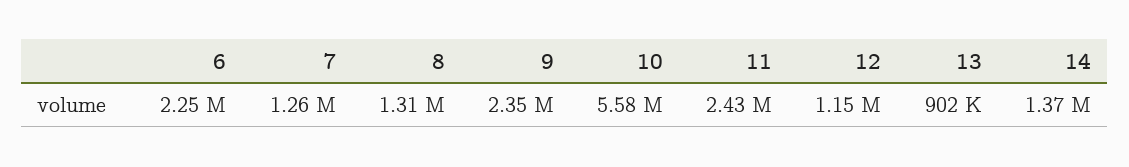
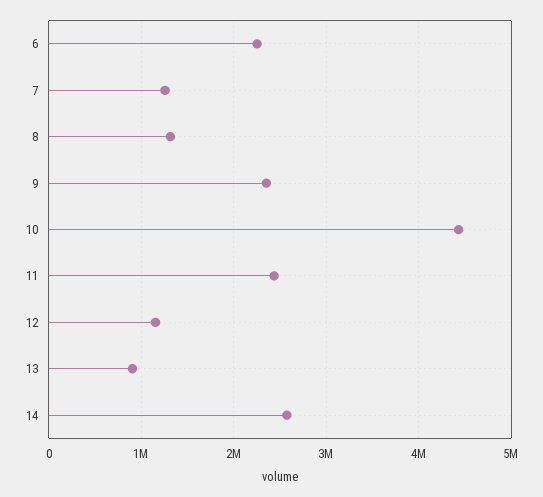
10: 5580000 -> 4400000
14: 1370000 -> 2600000

